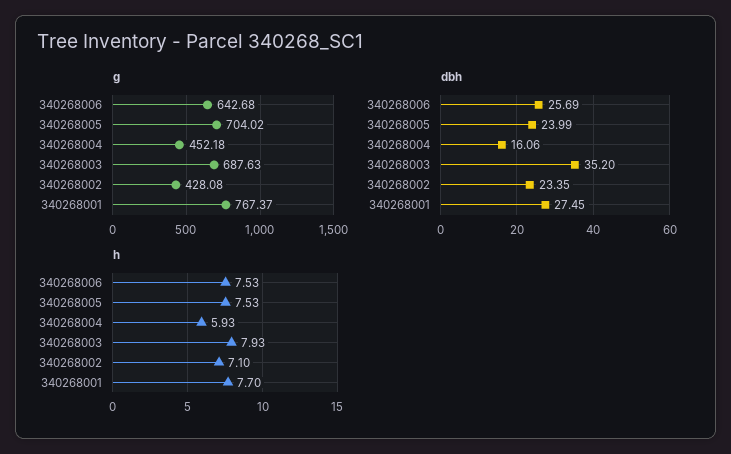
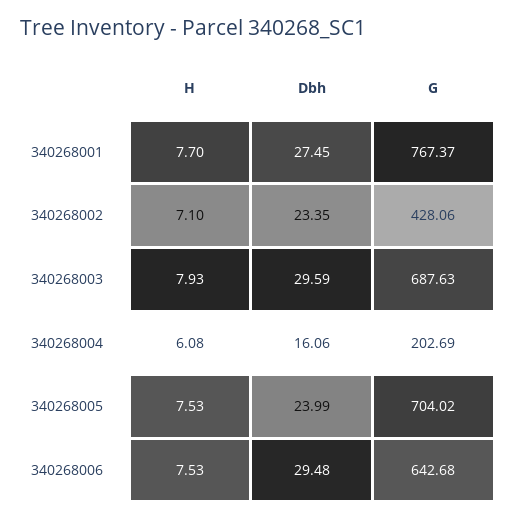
g, 340268004: 452.18 -> 202.69
g, 340268002: 428.08 -> 428.06
dbh, 340268006: 25.69 -> 29.48
dbh, 340268003: 35.2 -> 29.59
h, 340268004: 5.93 -> 6.08

